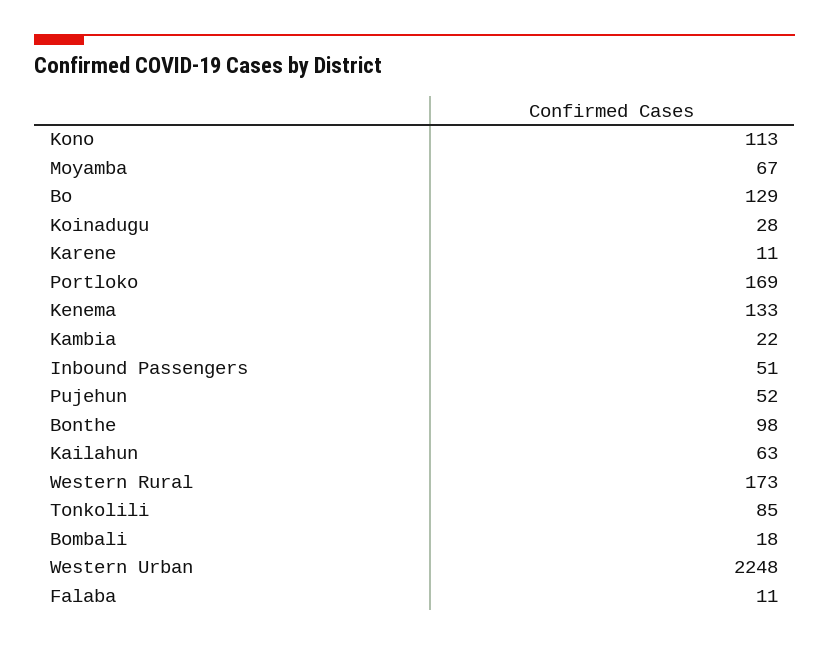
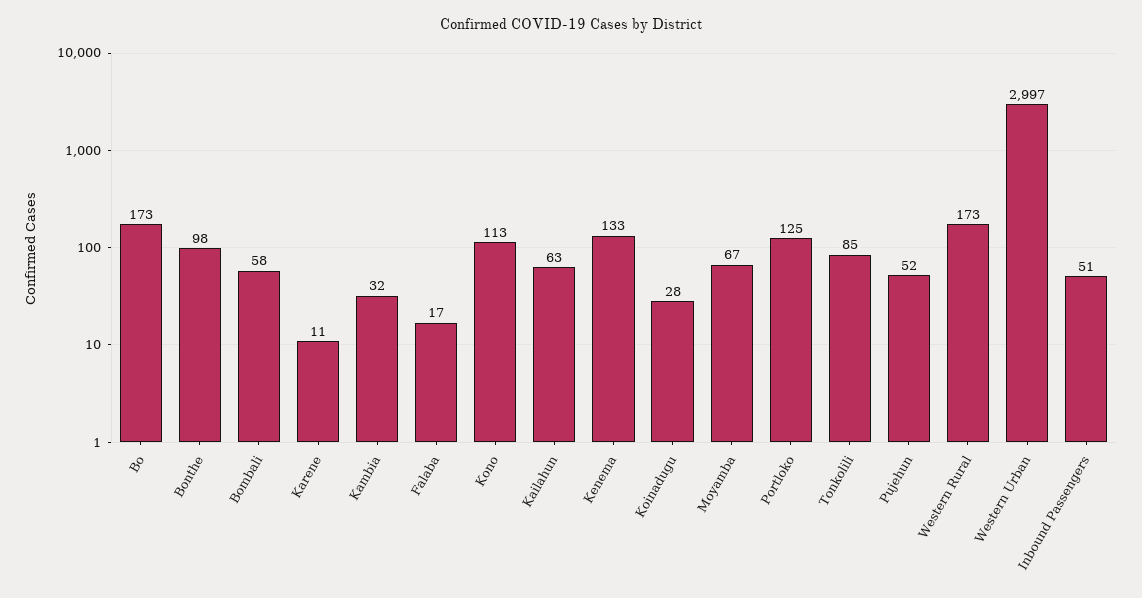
Bo: 129 -> 173
Portloko: 169 -> 125
Kambia: 22 -> 32
Bombali: 18 -> 58
Western Urban: 2248 -> 2997
Falaba: 11 -> 17

